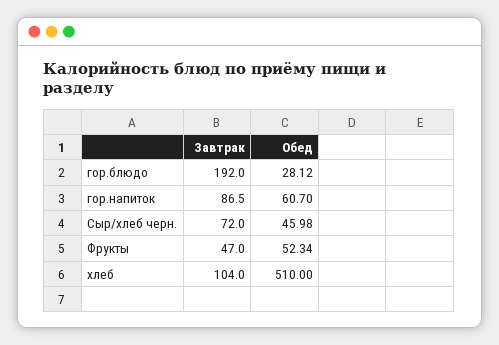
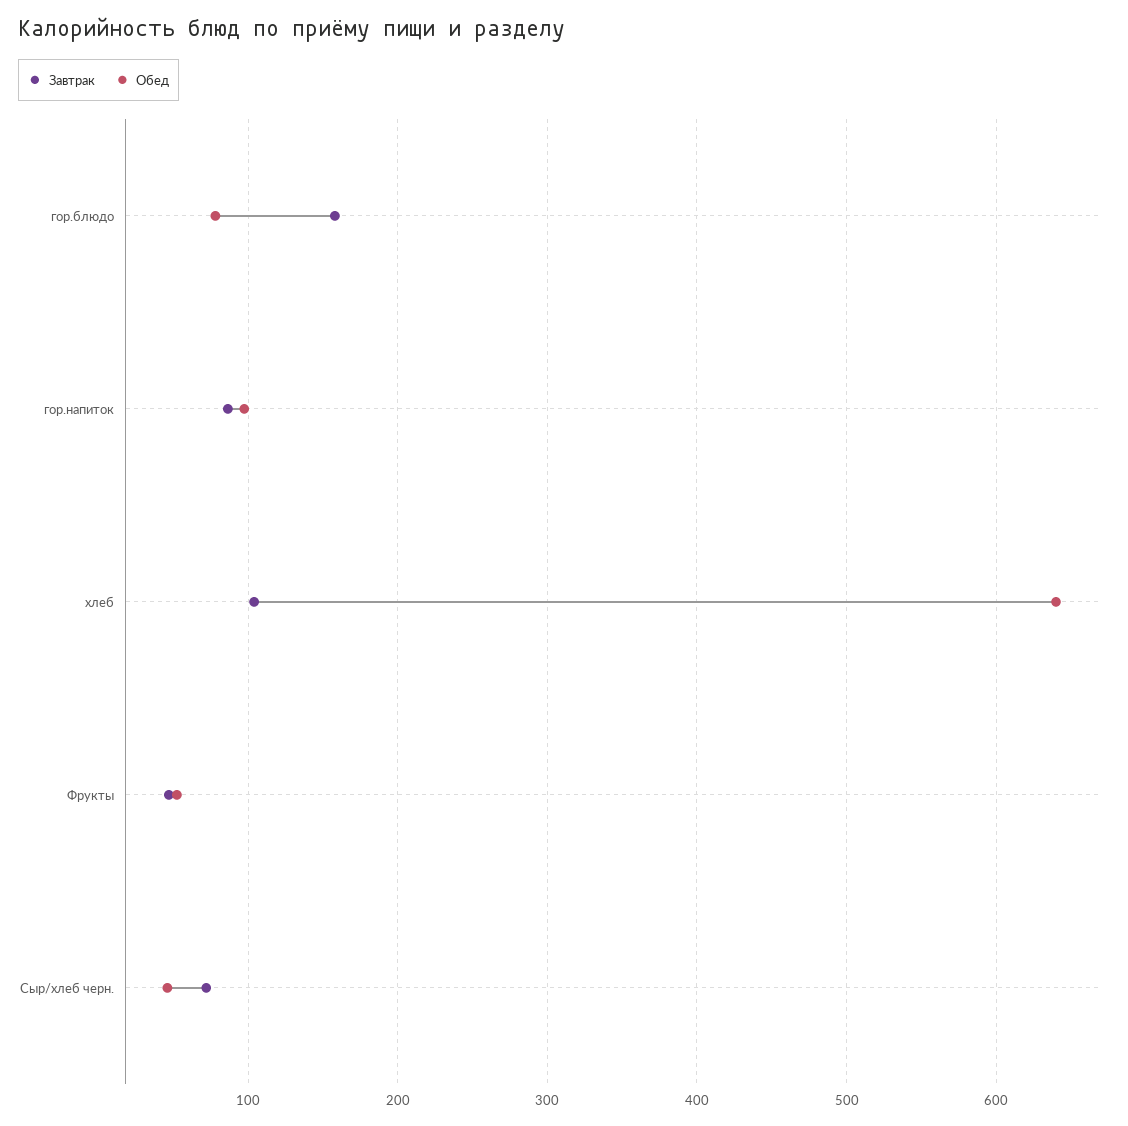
Завтрак, гор.блюдо: 192 -> 160
Обед, гор.блюдо: 28.12 -> 80
Обед, гор.напиток: 60.7 -> 100
Обед, хлеб: 510 -> 640

